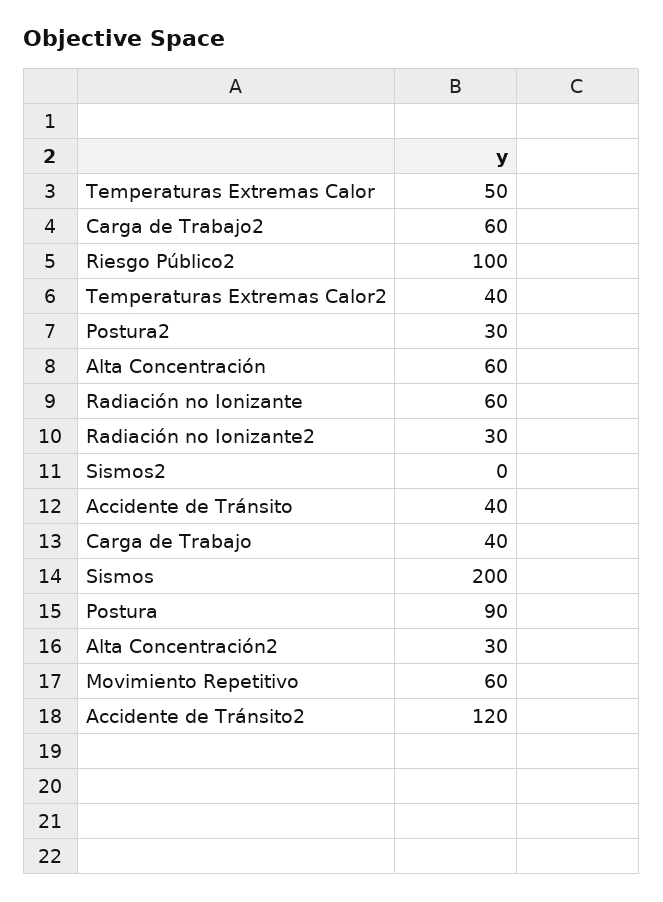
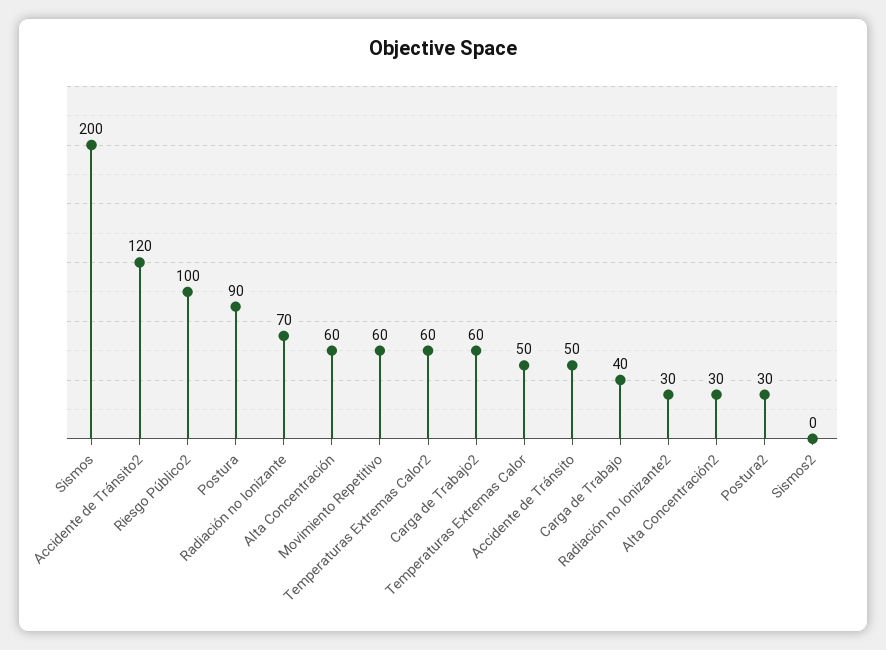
Temperaturas Extremas Calor2: 40 -> 60
Radiación no Ionizante: 60 -> 70
Accidente de Tránsito: 40 -> 50

